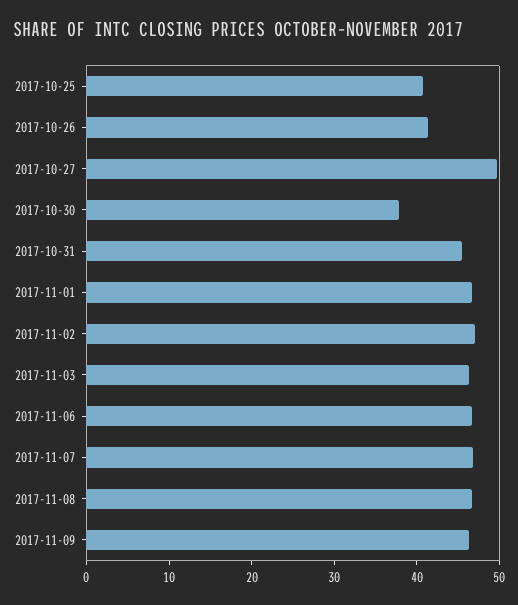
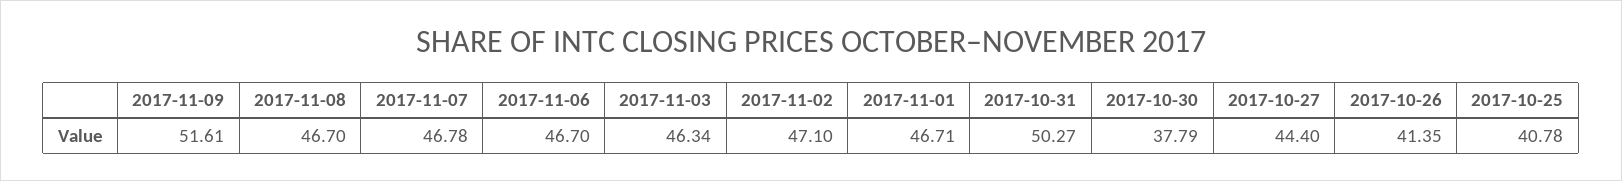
2017-10-27: 50 -> 44.4
2017-10-31: 46 -> 50.27
2017-11-09: 46 -> 51.61

